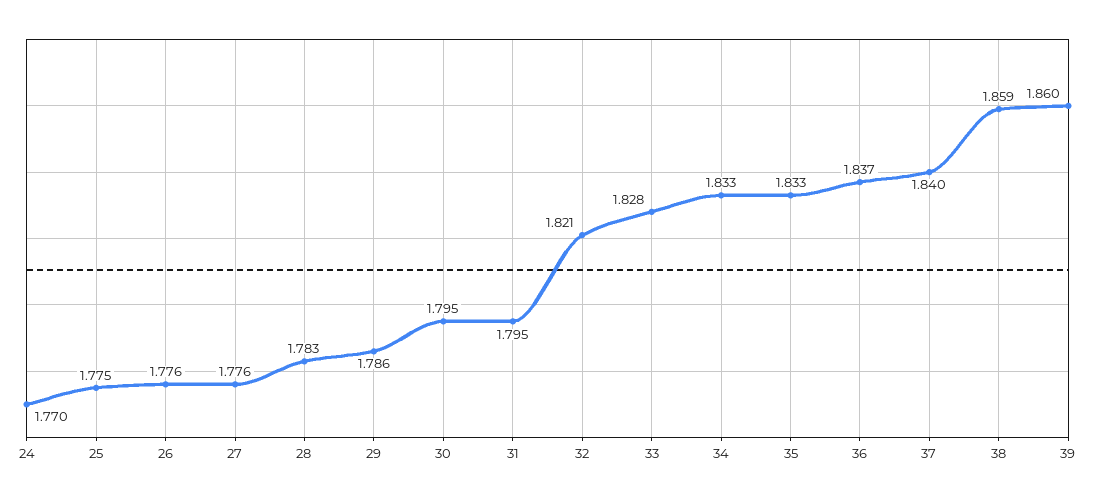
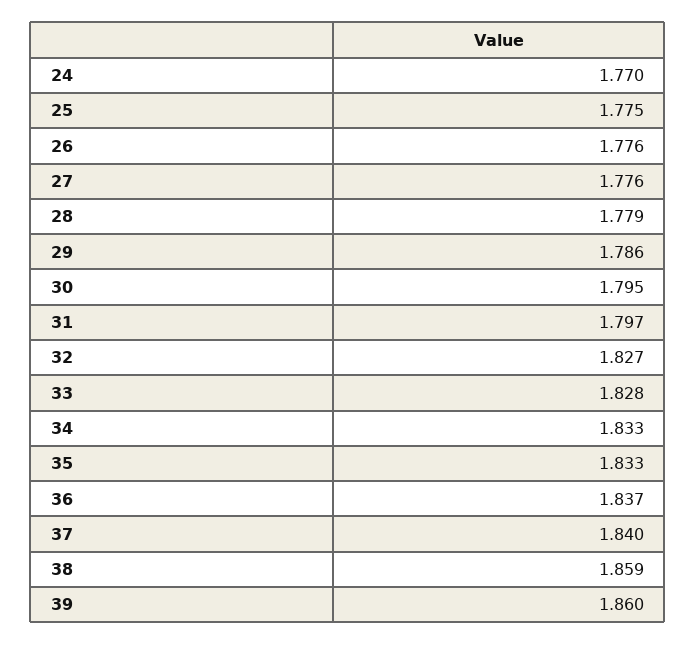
28: 1.783 -> 1.779
31: 1.795 -> 1.797
32: 1.821 -> 1.827

